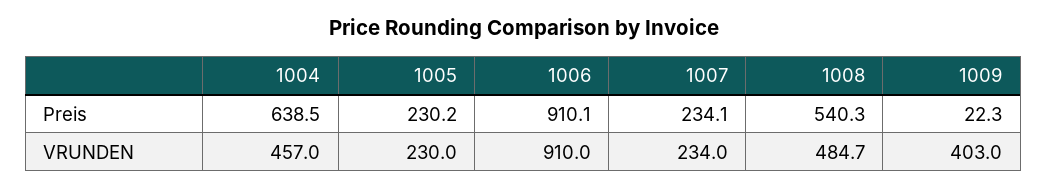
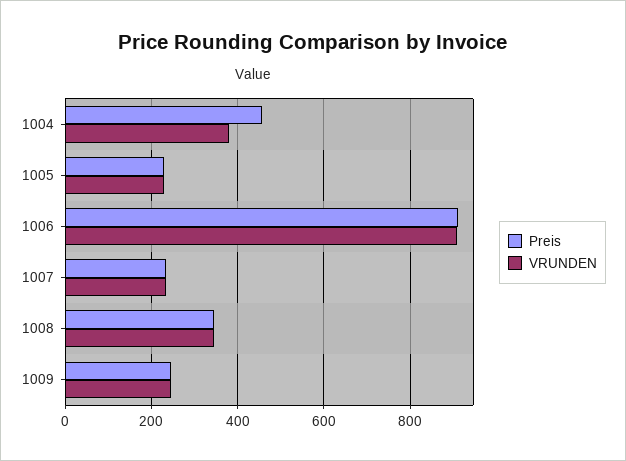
Preis, 1004: 638.5 -> 460
Preis, 1008: 540.3 -> 340
Preis, 1009: 22.3 -> 240
VRUNDEN, 1004: 457 -> 380
VRUNDEN, 1008: 484.7 -> 340
VRUNDEN, 1009: 403 -> 240

